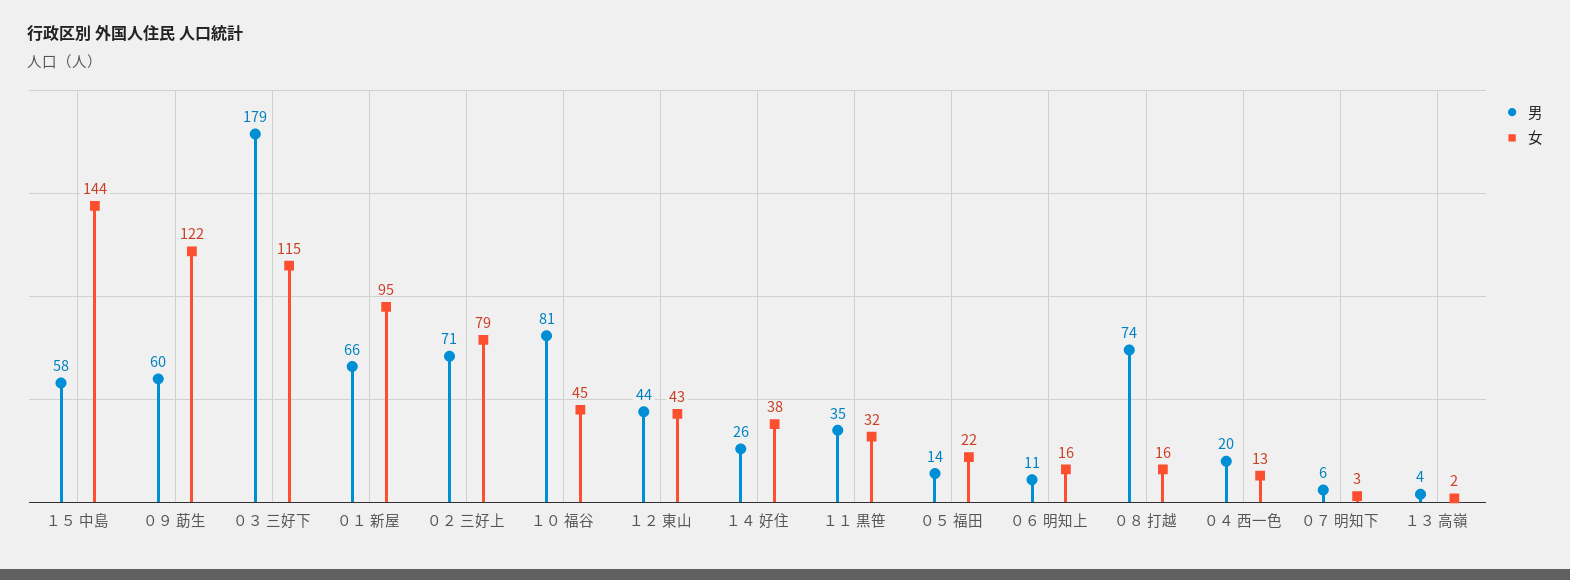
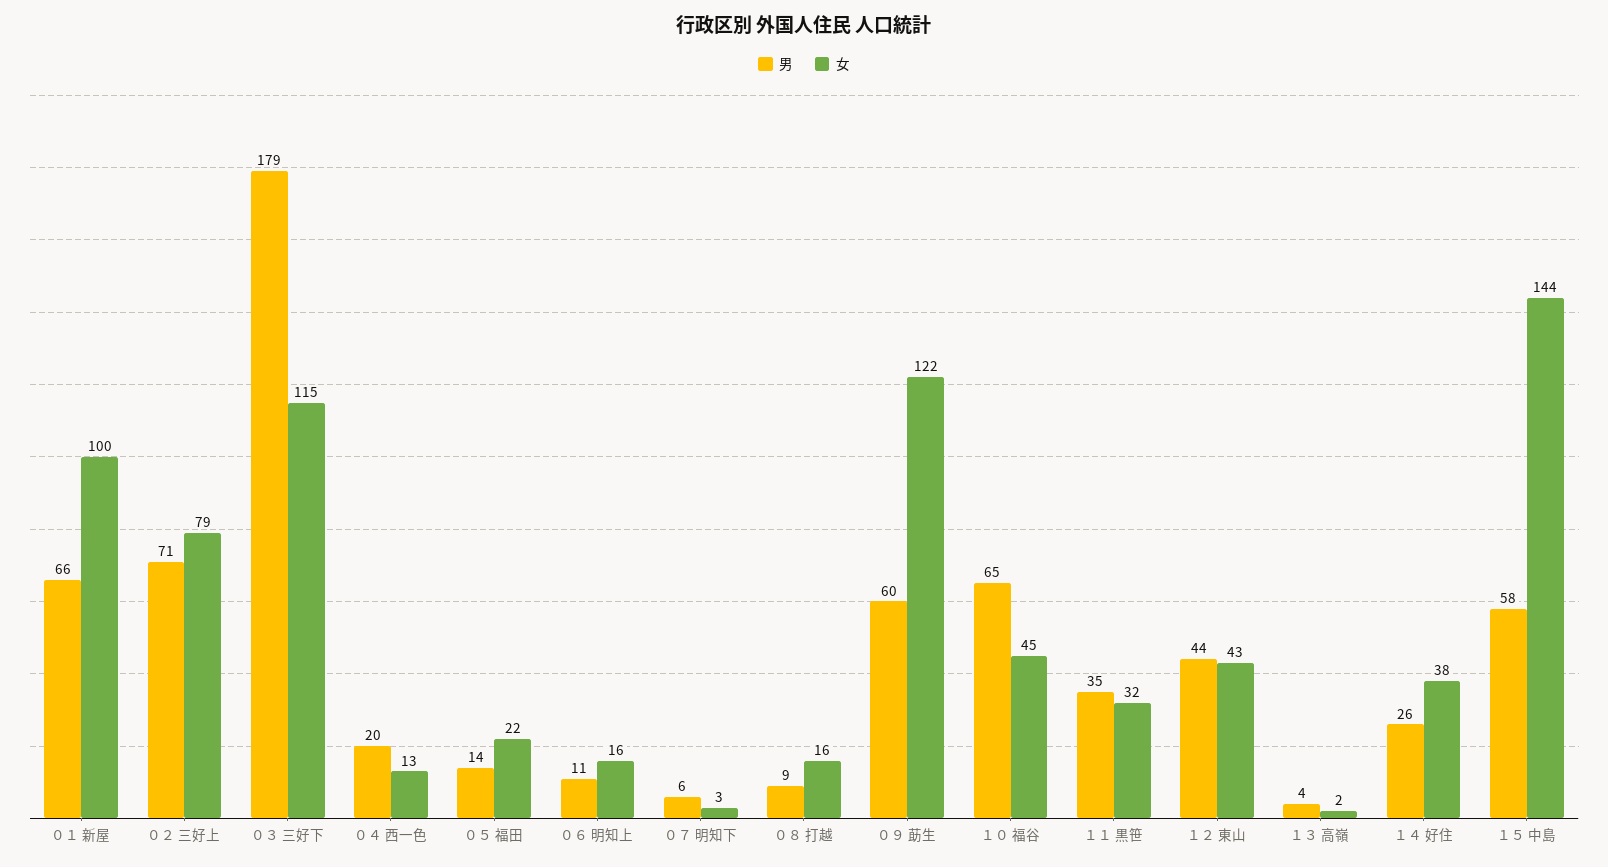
女, ０１ 新屋: 95 -> 100
男, １０ 福谷: 81 -> 65
男, ０８ 打越: 74 -> 9

